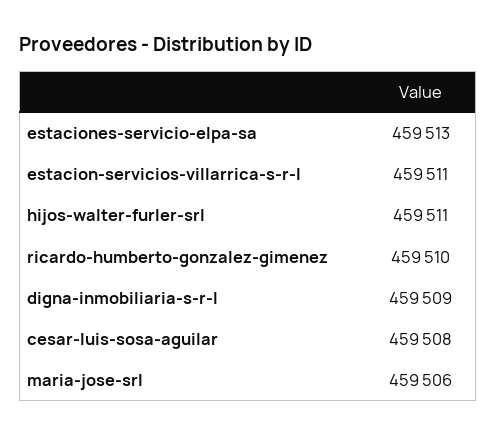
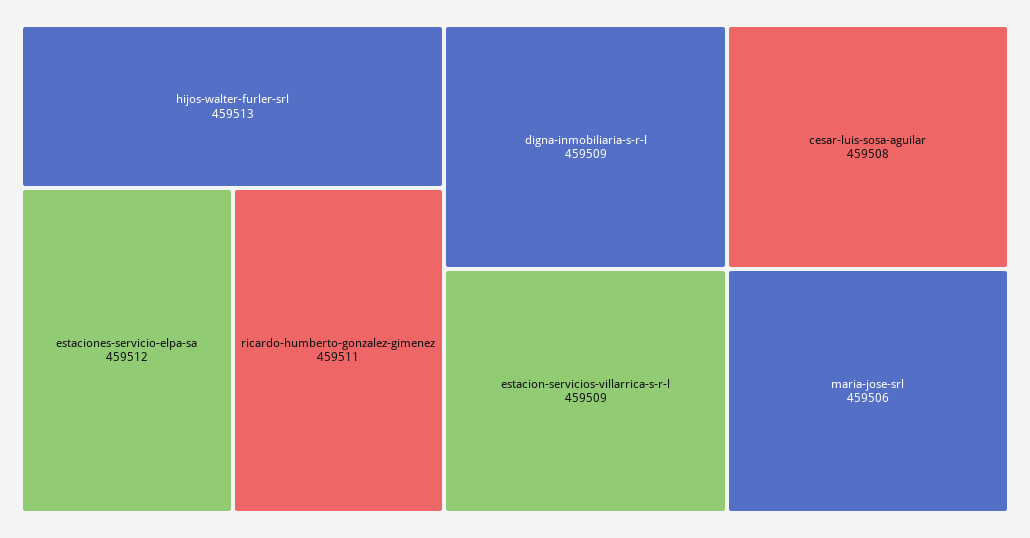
estaciones-servicio-elpa-sa: 459513 -> 459512
estacion-servicios-villarrica-s-r-l: 459511 -> 459509
hijos-walter-furler-srl: 459511 -> 459513
ricardo-humberto-gonzalez-gimenez: 459510 -> 459511

